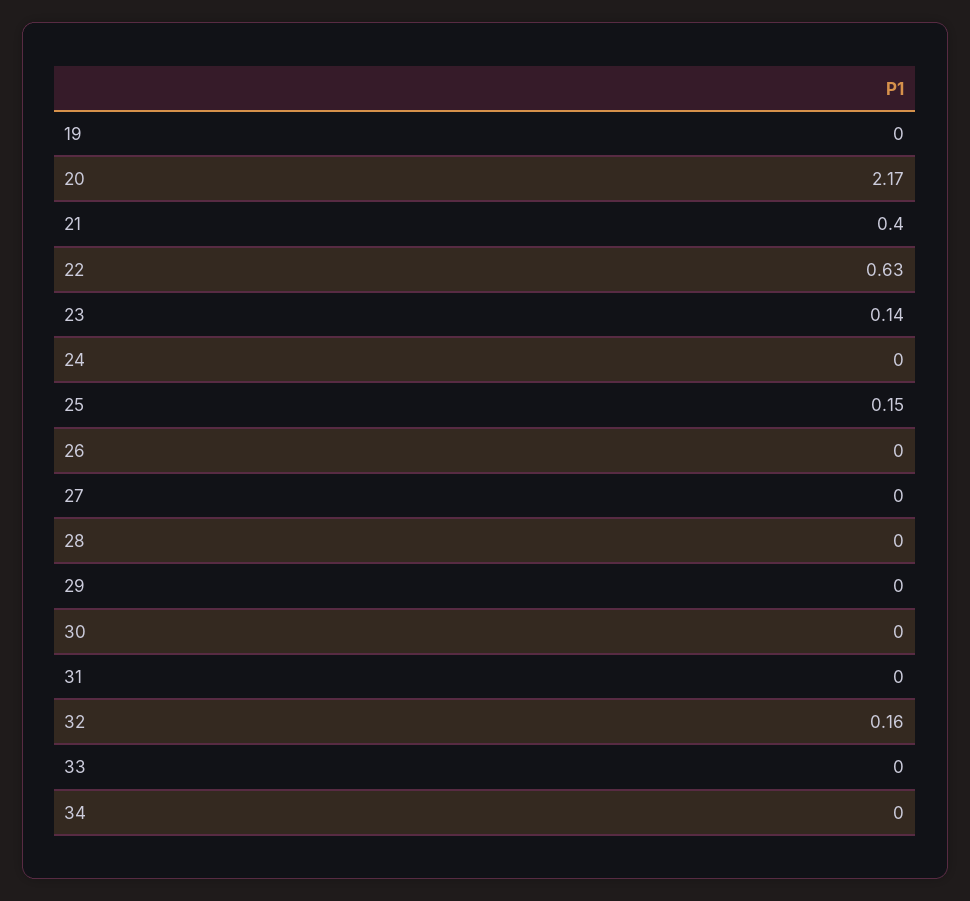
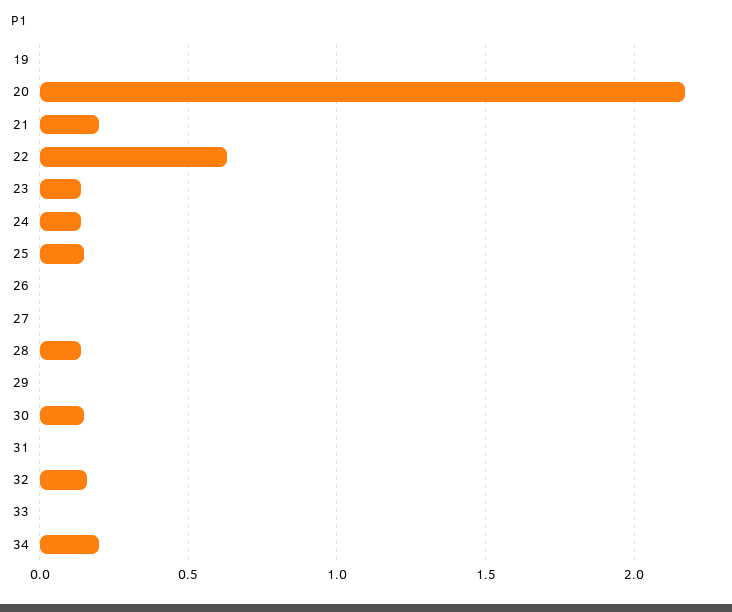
21: 0.4 -> 0.2
24: 0 -> 0.15
28: 0 -> 0.15
30: 0 -> 0.15
34: 0 -> 0.2

